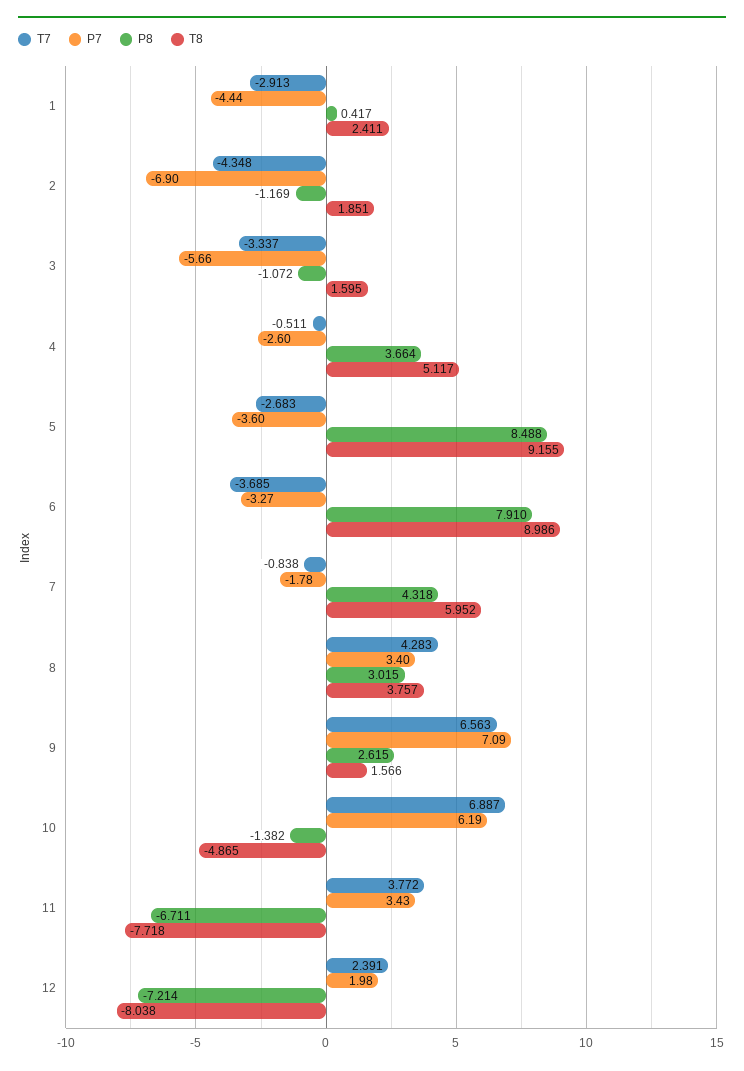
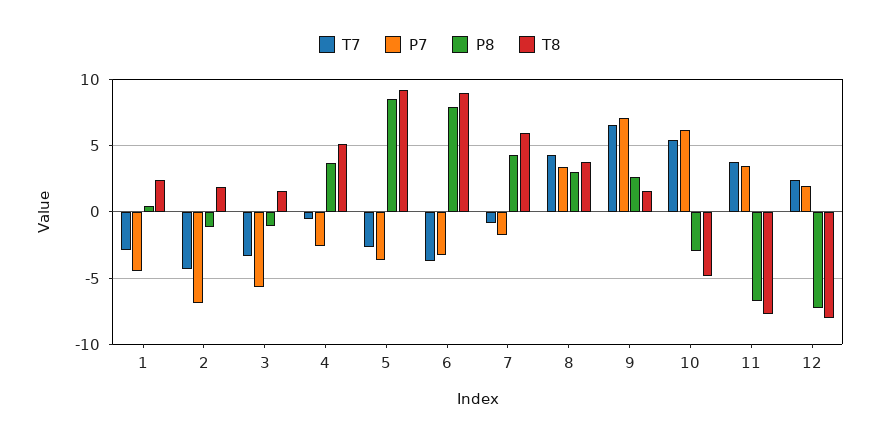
T7, 10: 6.887 -> 5.5
P8, 10: -1.382 -> -3

